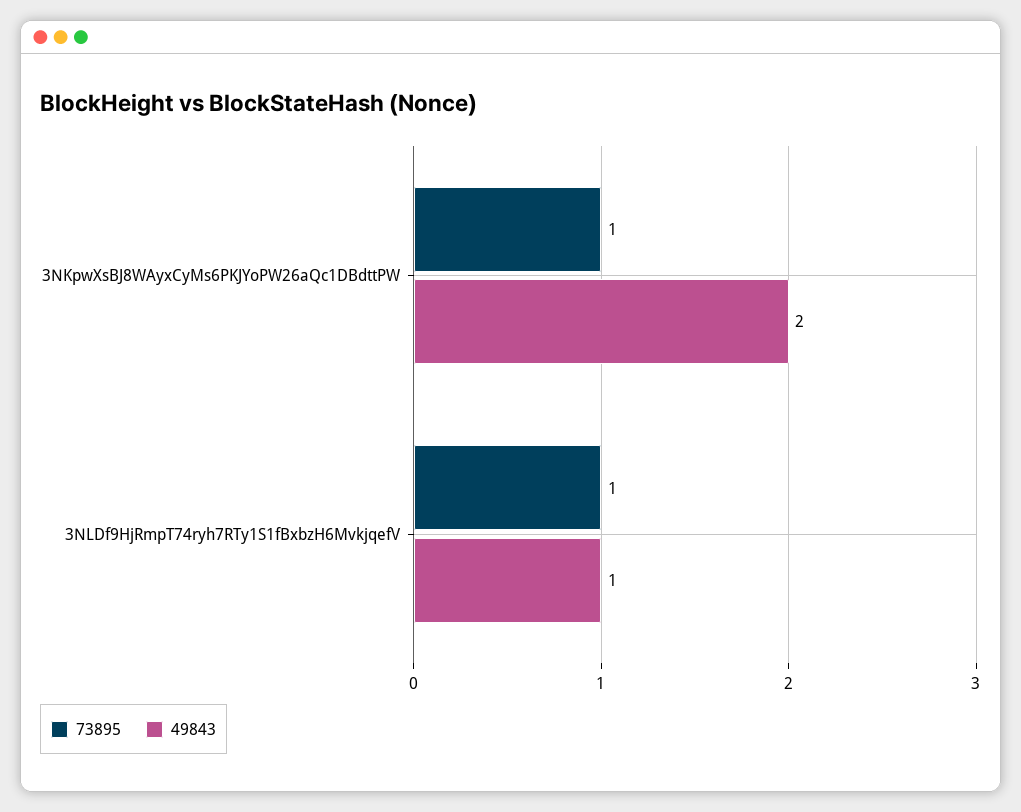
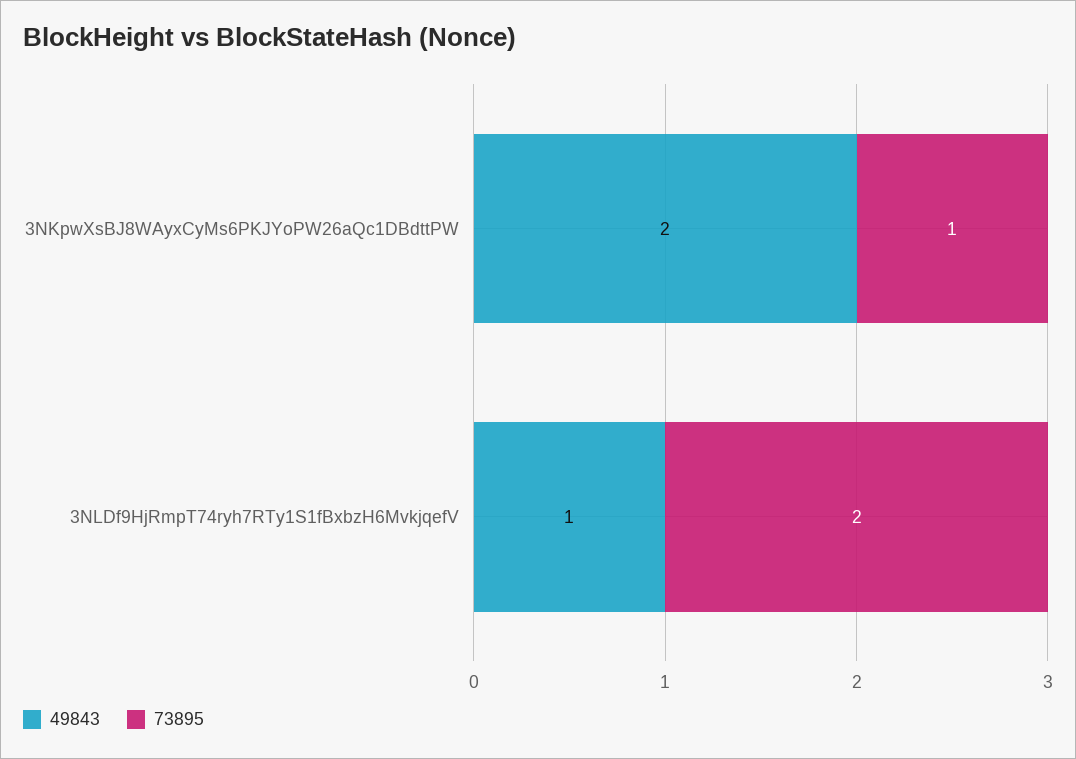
73895, 3NLDf9HjRmpT74ryh7RTy1S1fBxbzH6MvkjqefV: 1 -> 2

